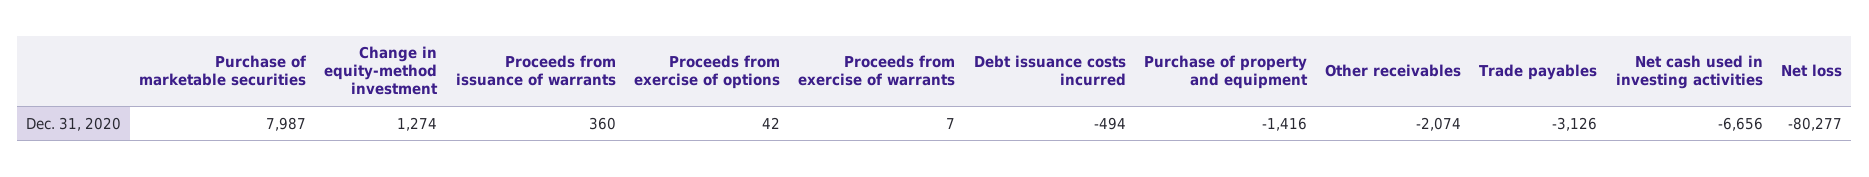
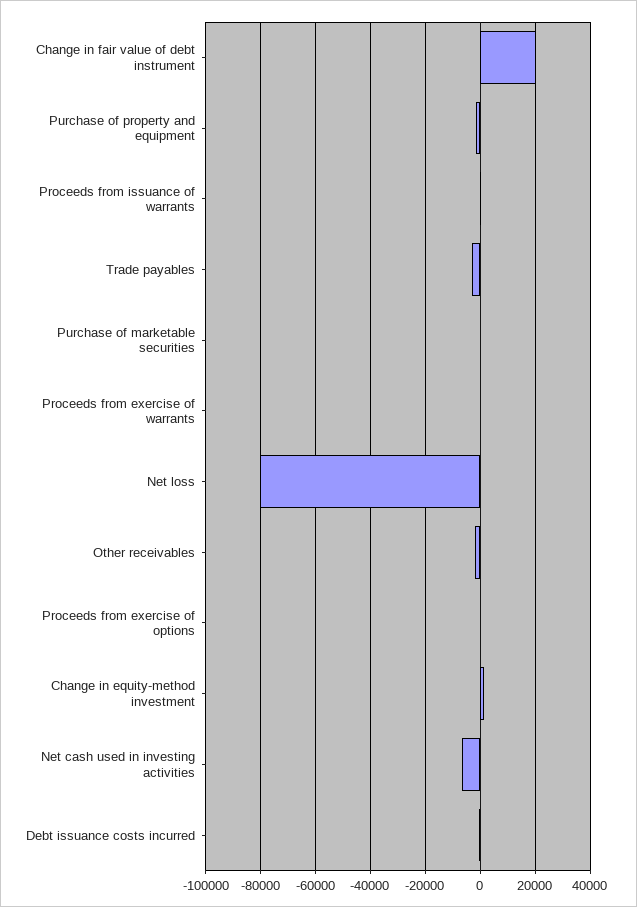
Purchase of marketable securities: 7987 -> 0
Change in fair value of debt instrument: none -> 20000

